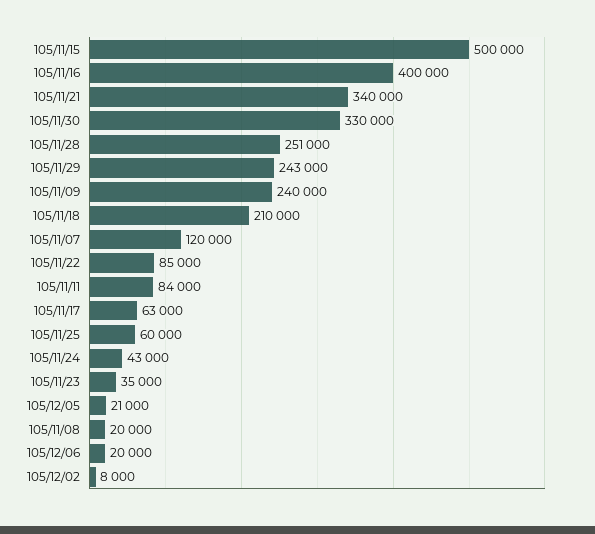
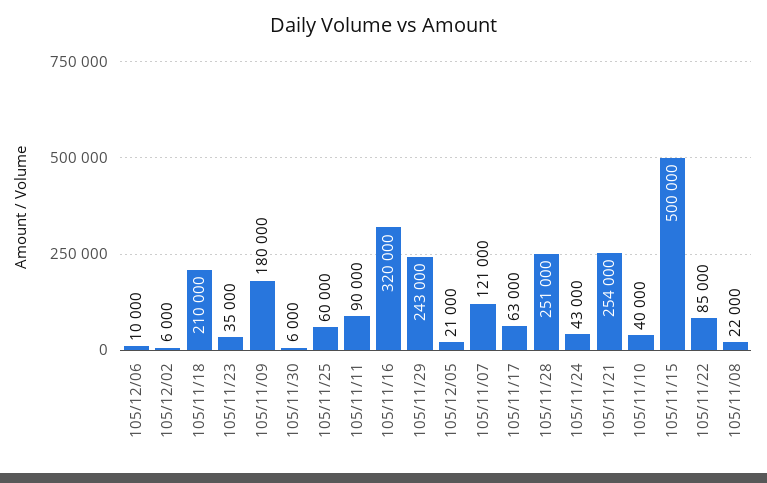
105/11/16: 400000 -> 320000
105/11/21: 340000 -> 254000
105/11/30: 330000 -> 6000
105/11/09: 240000 -> 180000
105/11/07: 120000 -> 121000
105/11/11: 84000 -> 90000
105/11/08: 20000 -> 22000
105/12/06: 20000 -> 10000
105/12/02: 8000 -> 6000
105/11/10: none -> 40000

